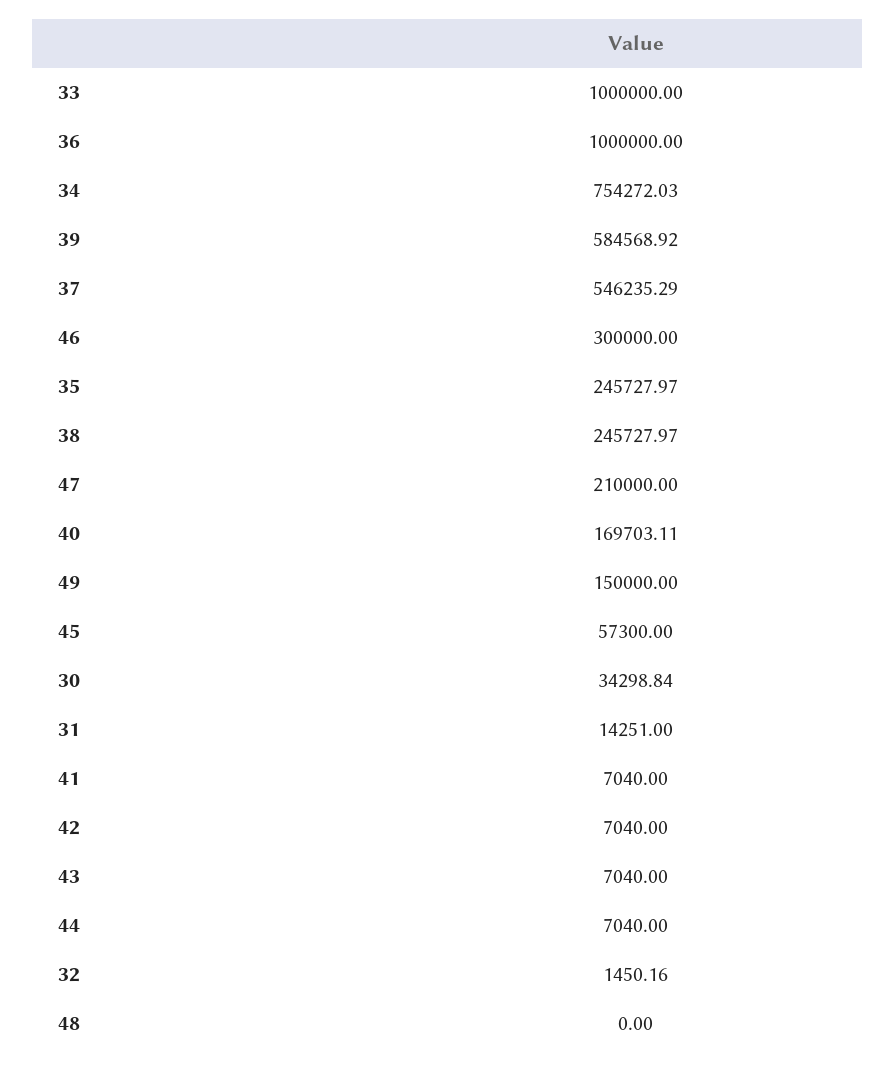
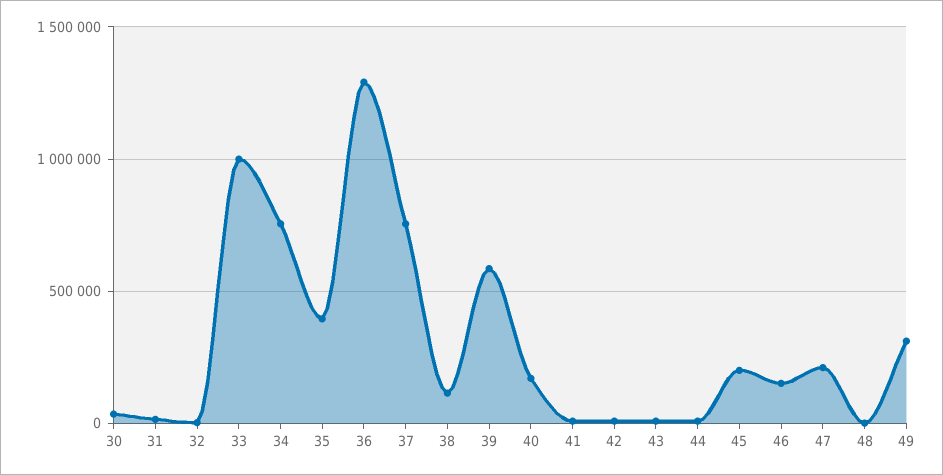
36: 1000000 -> 1300000
37: 546235.29 -> 750000
46: 300000 -> 150000
35: 245727.97 -> 400000
38: 245727.97 -> 100000
49: 150000 -> 300000
45: 57300 -> 200000

